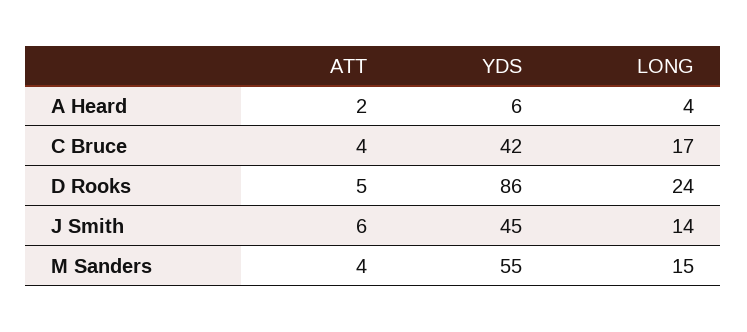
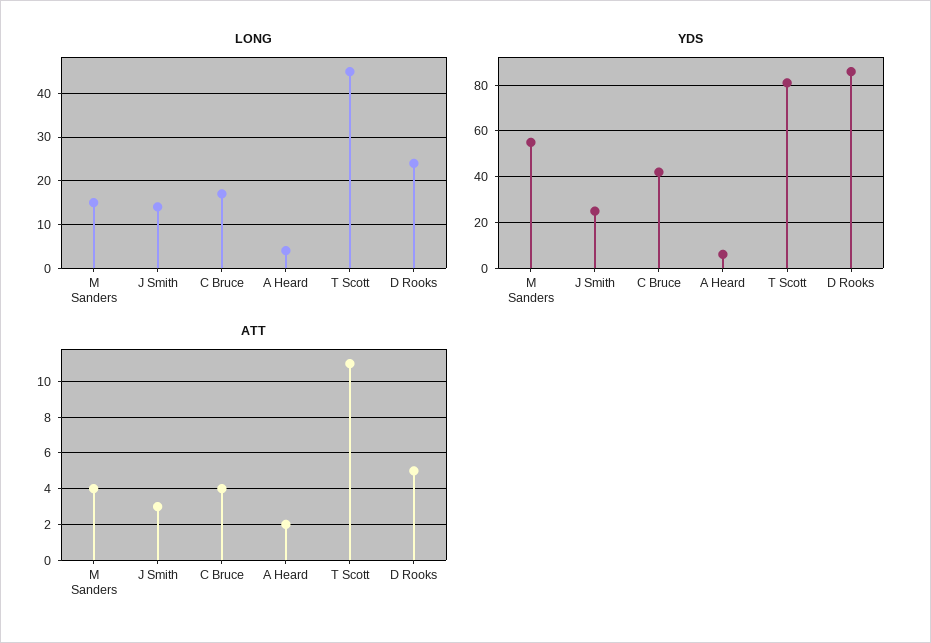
ATT, J Smith: 6 -> 3
YDS, J Smith: 45 -> 25
LONG, T Scott: none -> 45
YDS, T Scott: none -> 80
ATT, T Scott: none -> 11

